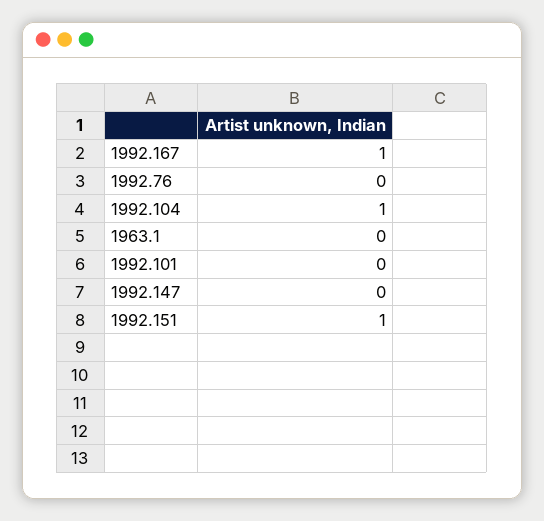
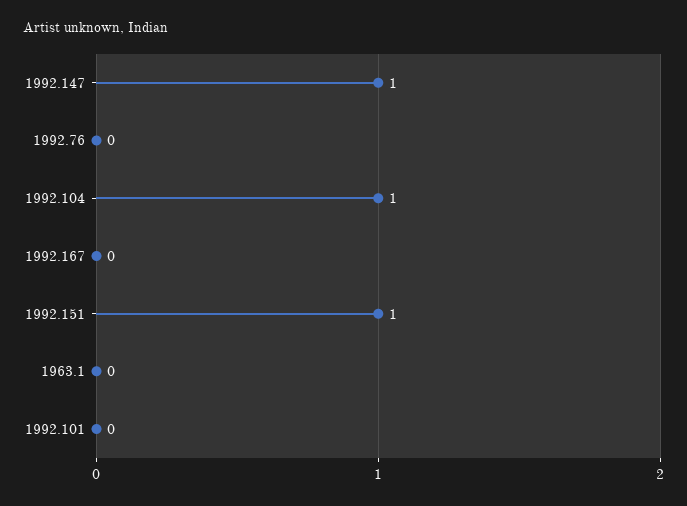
1992.167: 1 -> 0
1992.147: 0 -> 1

